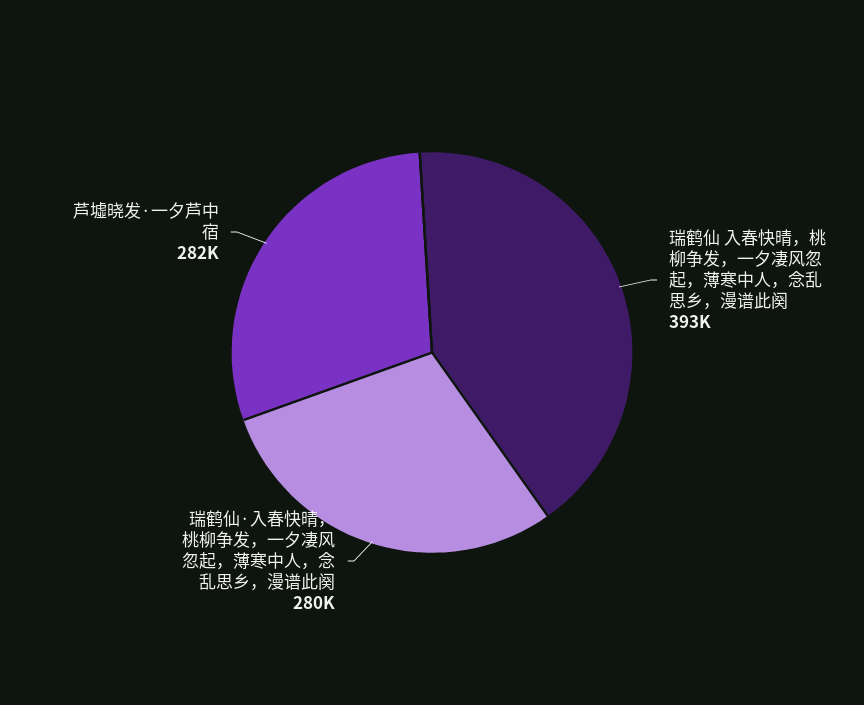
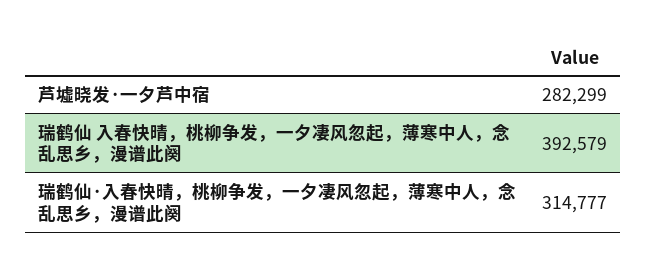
瑞鹤仙·入春快晴，桃柳争发，一夕凄风忽起，薄寒中人，念乱思乡，漫谱此阕: 280000 -> 314777

